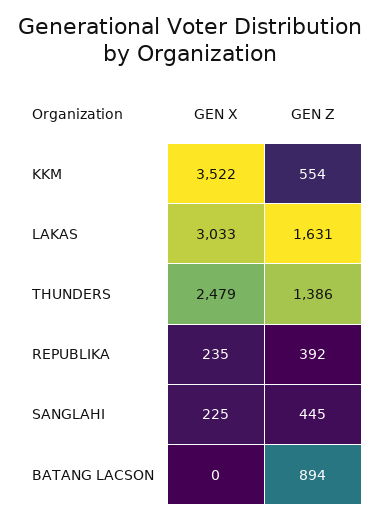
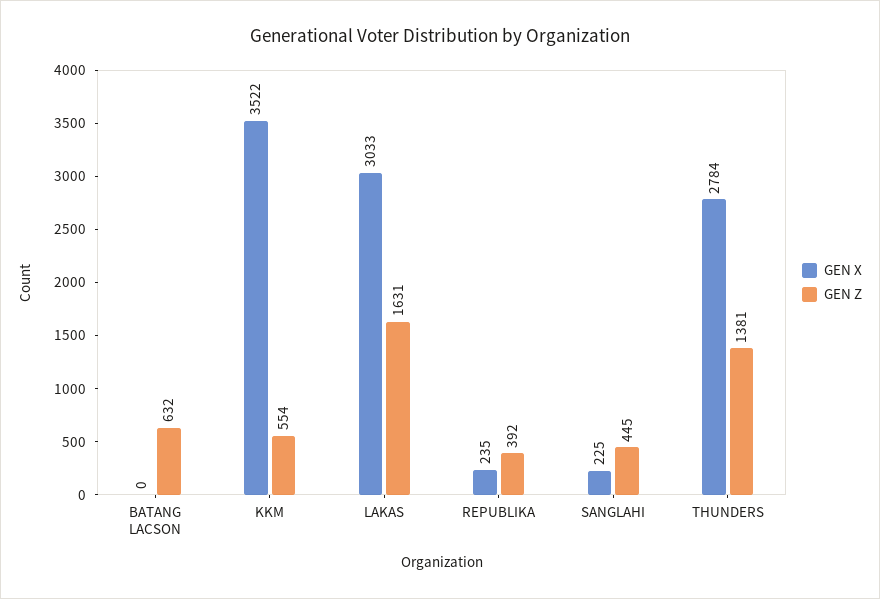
GEN X, THUNDERS: 2479 -> 2784
GEN Z, THUNDERS: 1386 -> 1381
GEN Z, BATANG LACSON: 894 -> 632

